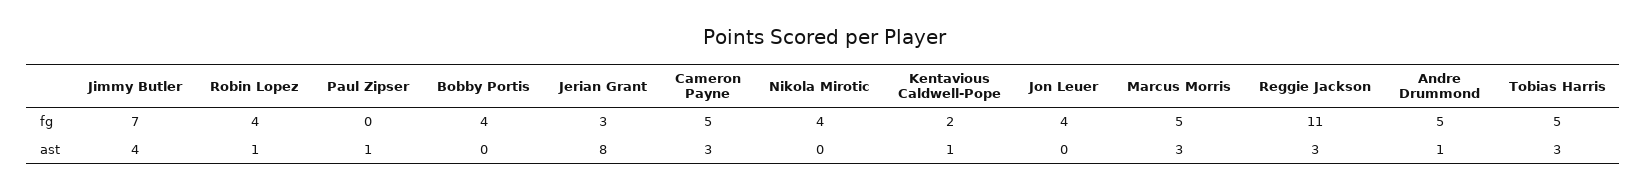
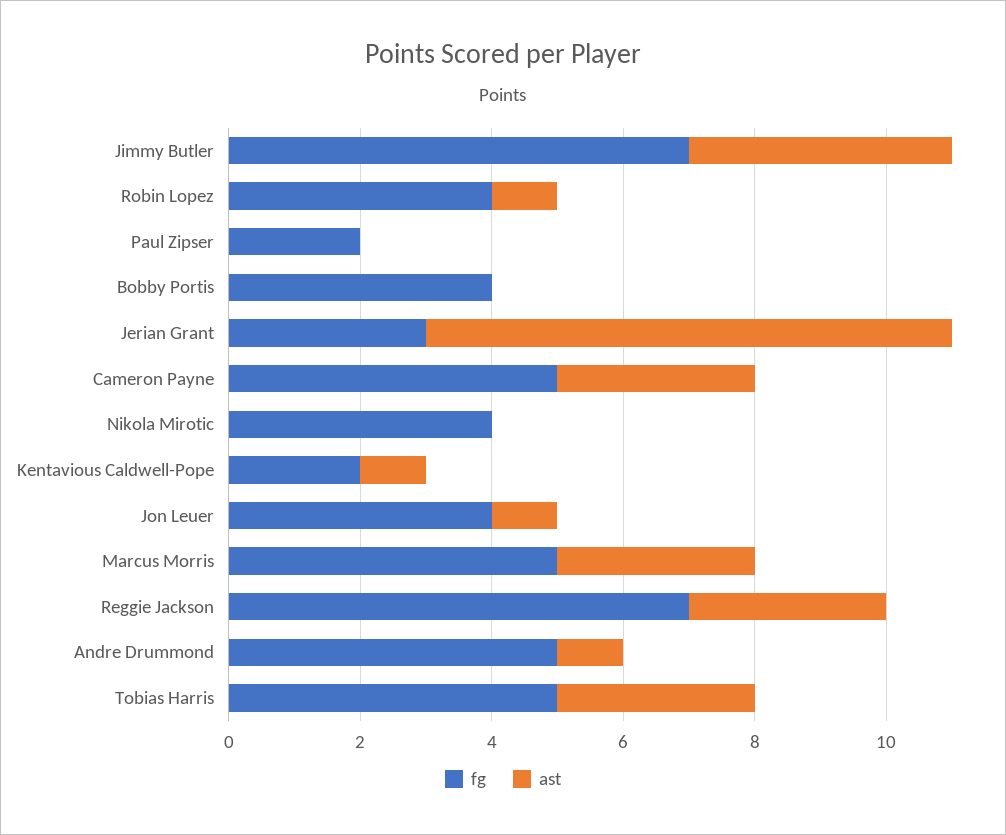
fg, Paul Zipser: 0 -> 2
fg, Reggie Jackson: 11 -> 7
ast, Paul Zipser: 1 -> 0
ast, Jon Leuer: 0 -> 1

